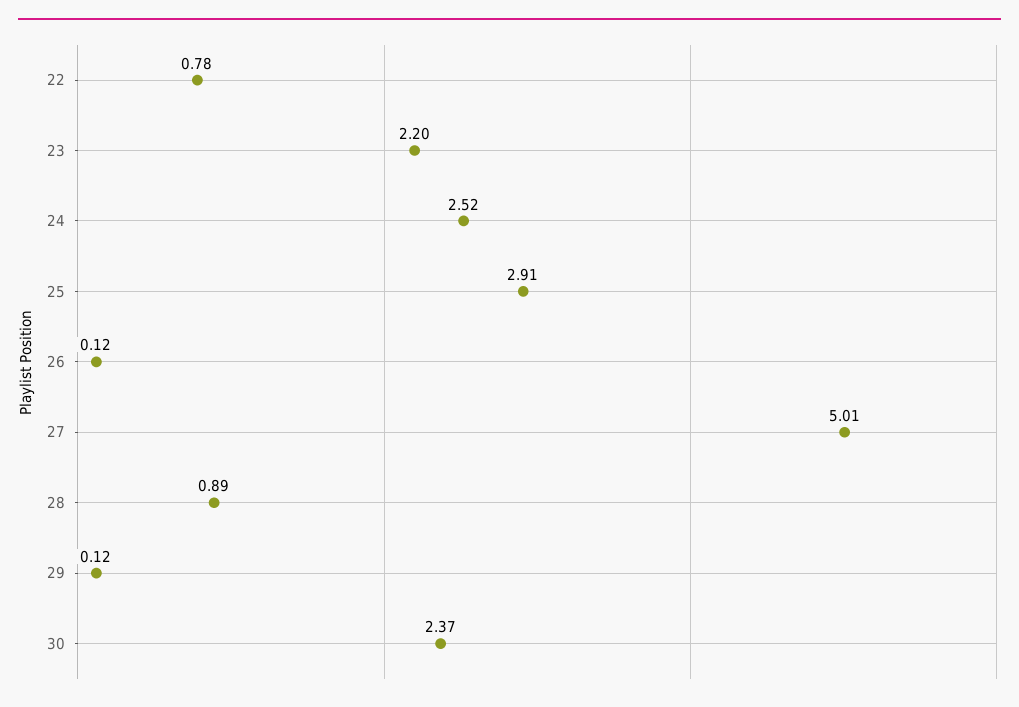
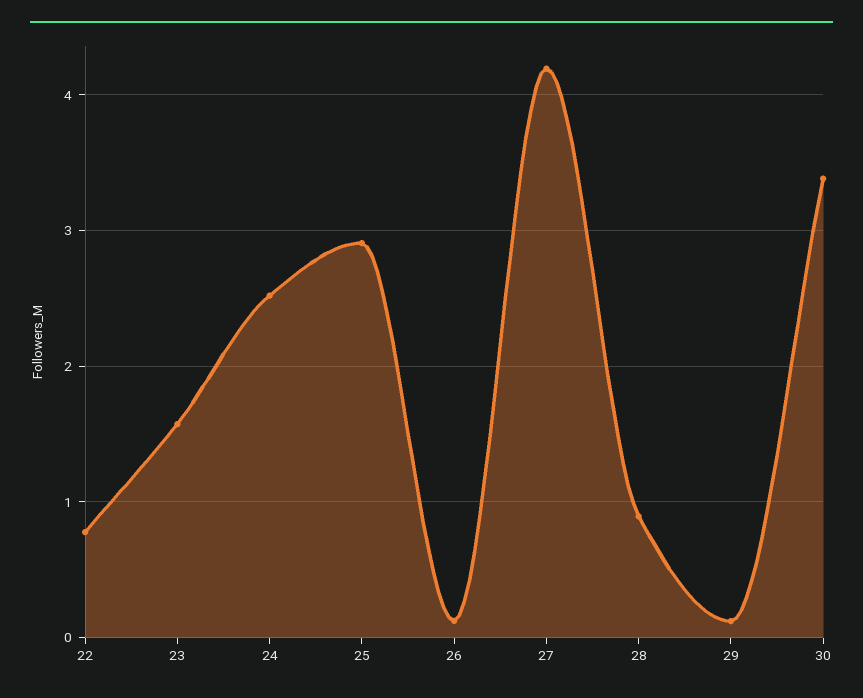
23: 2.2 -> 1.6
27: 5.01 -> 4.2
30: 2.37 -> 3.4

